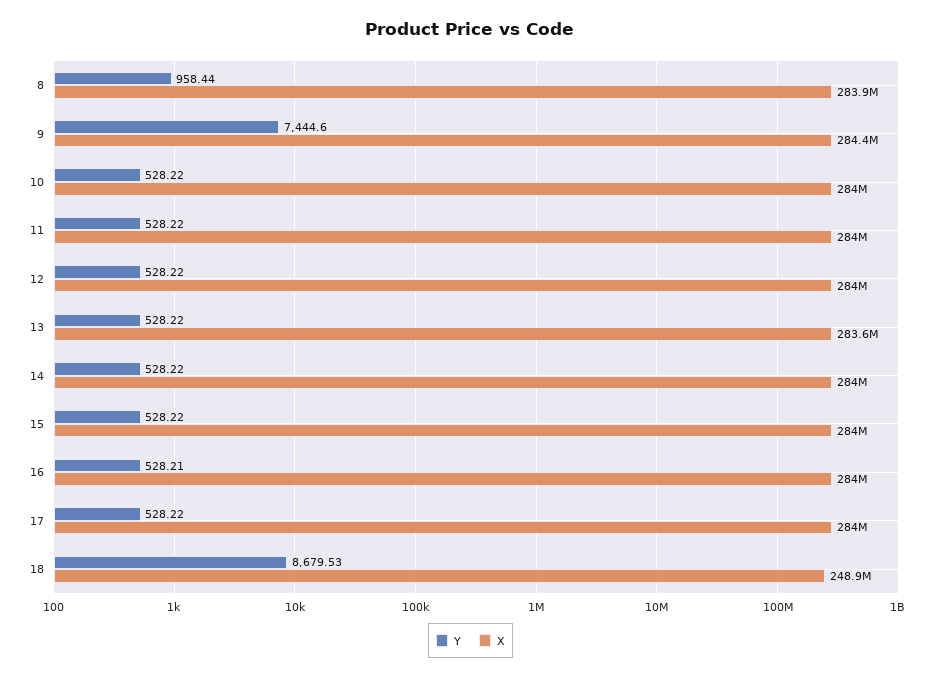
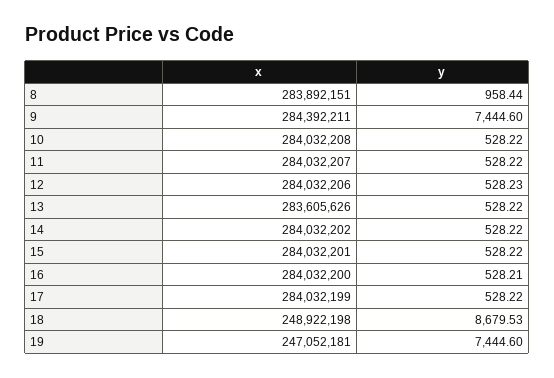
Y, 12: 528.22 -> 528.23
X, 19: none -> 247052181
Y, 19: none -> 7444.6

